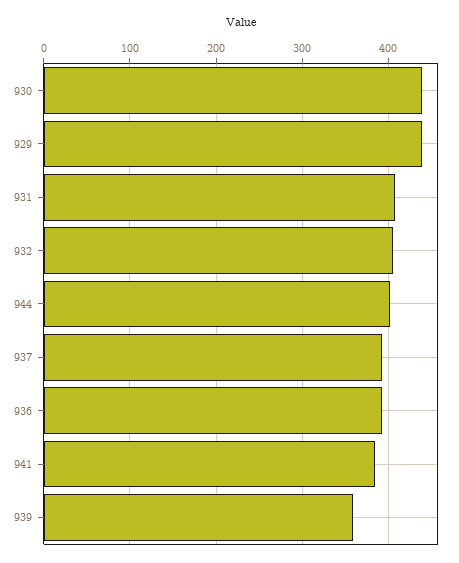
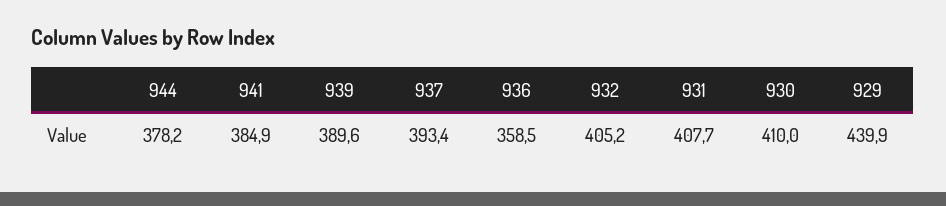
930: 440 -> 410
944: 400 -> 378.2
936: 390 -> 358.5
939: 360 -> 389.6

